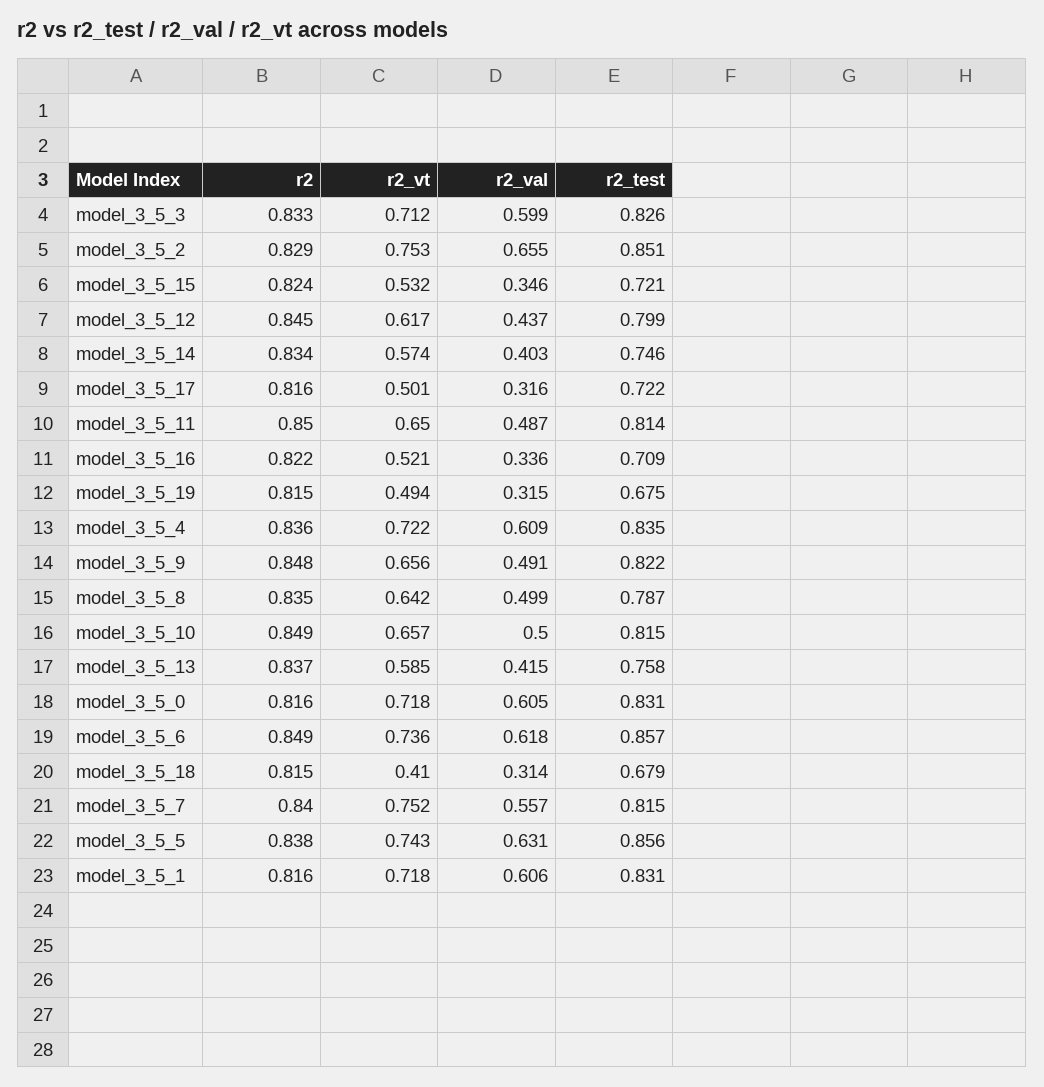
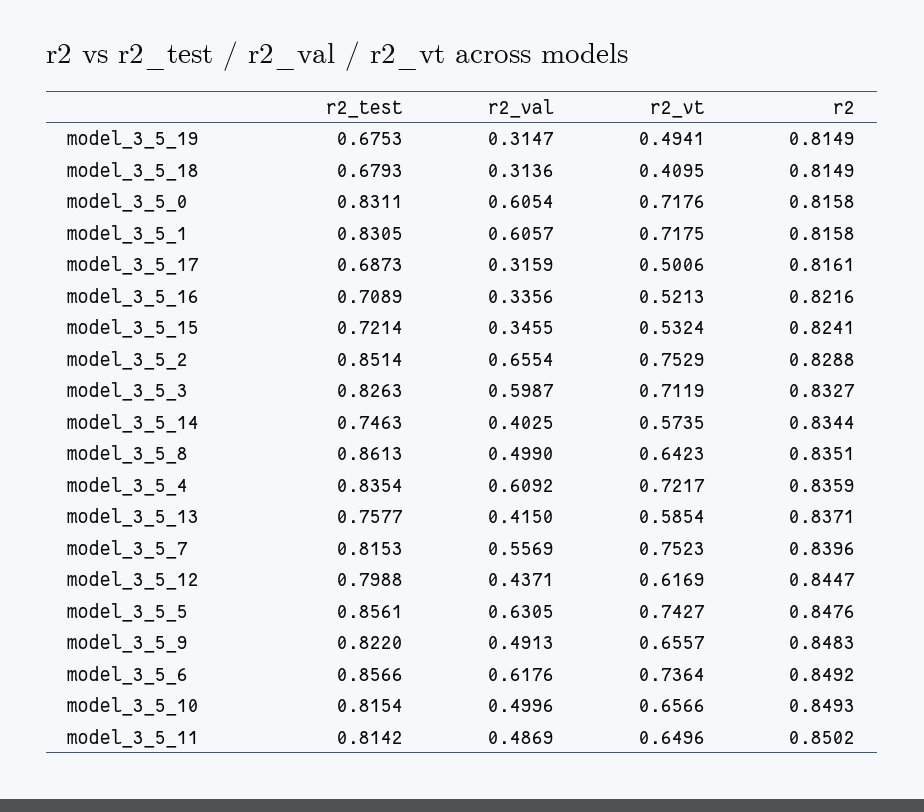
r2_test, model_3_5_17: 0.722 -> 0.6873
r2_test, model_3_5_8: 0.787 -> 0.8613
r2, model_3_5_5: 0.838 -> 0.8476

